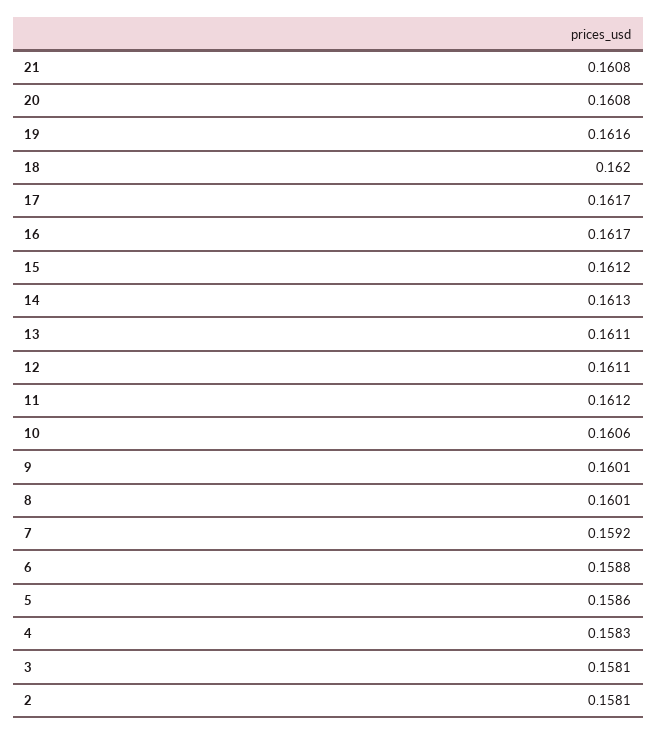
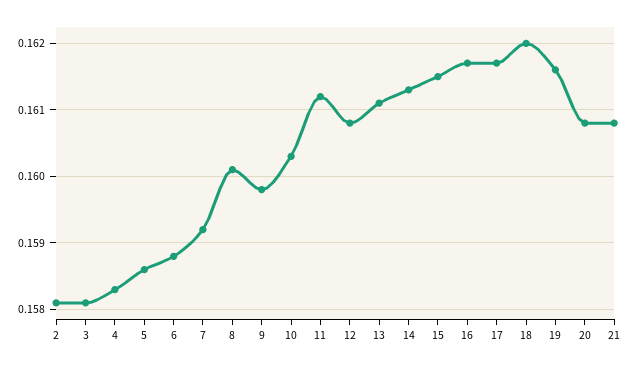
15: 0.1612 -> 0.1615
12: 0.1611 -> 0.1608
10: 0.1606 -> 0.1603
9: 0.1601 -> 0.1598

